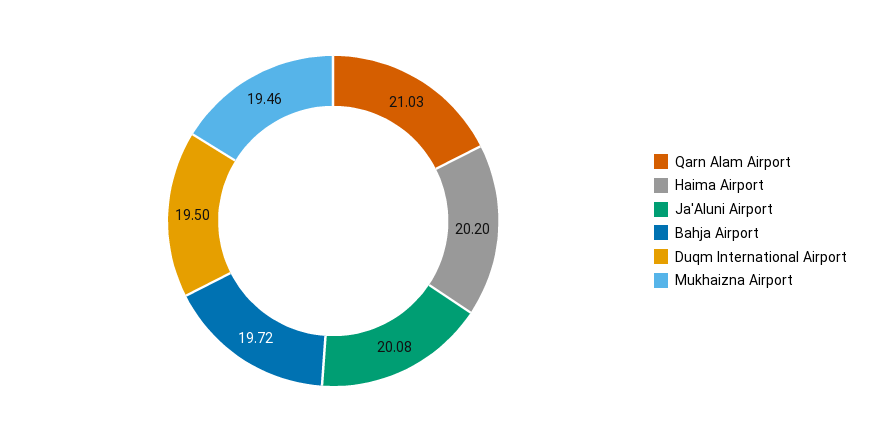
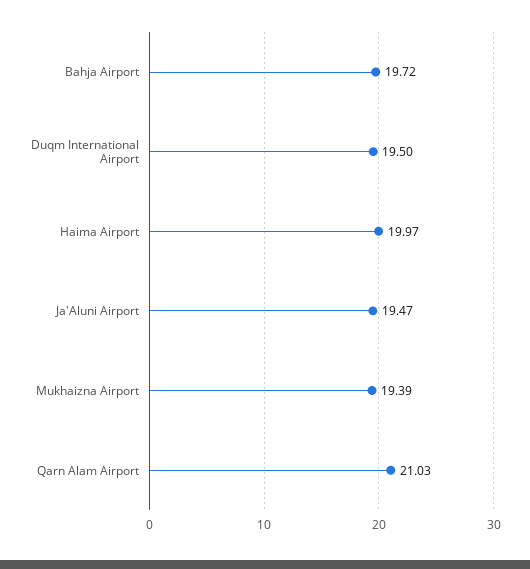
Haima Airport: 20.2 -> 19.97
Ja'Aluni Airport: 20.08 -> 19.47
Mukhaizna Airport: 19.46 -> 19.39

